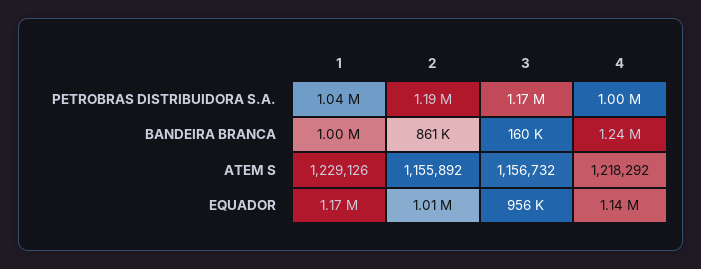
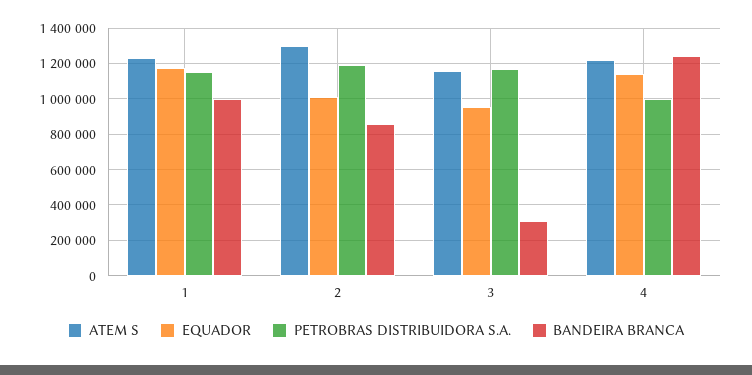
PETROBRAS DISTRIBUIDORA S.A., 1: 1040000 -> 1150000
BANDEIRA BRANCA, 3: 160000 -> 300000
ATEM S, 2: 1155892 -> 1300000

